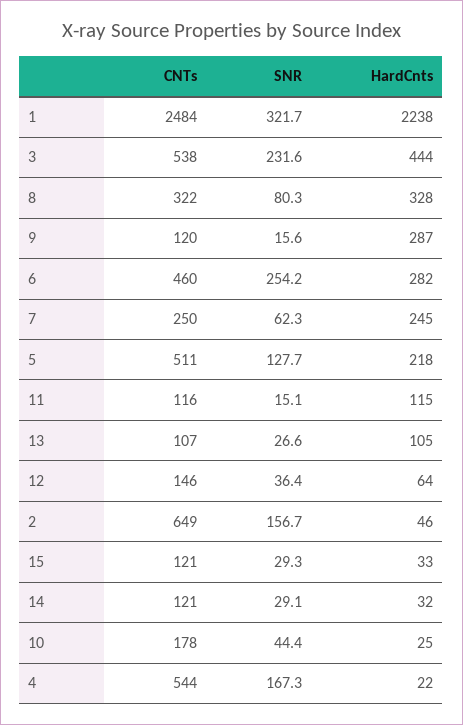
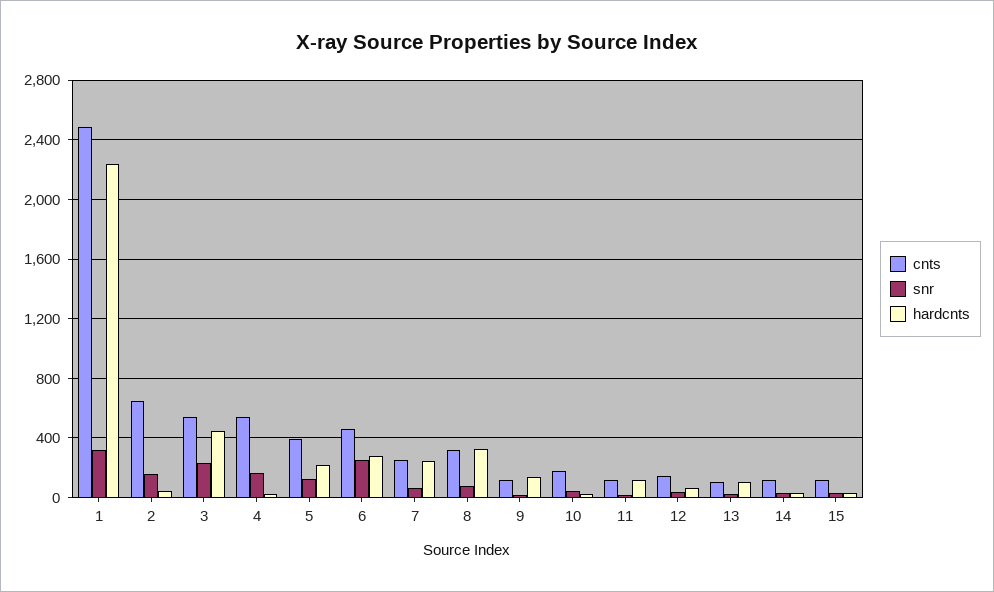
HardCnts, 9: 287 -> 150
CNTs, 5: 511 -> 400

